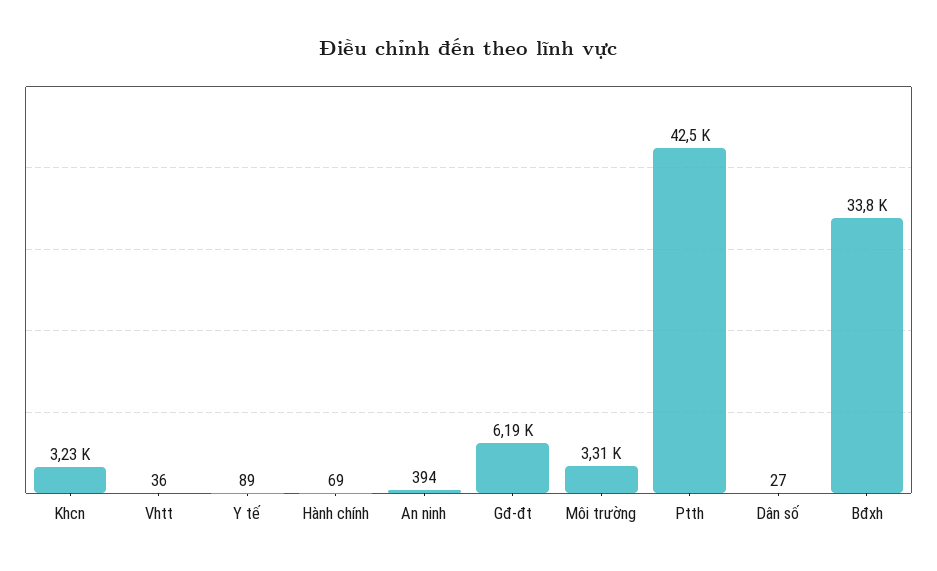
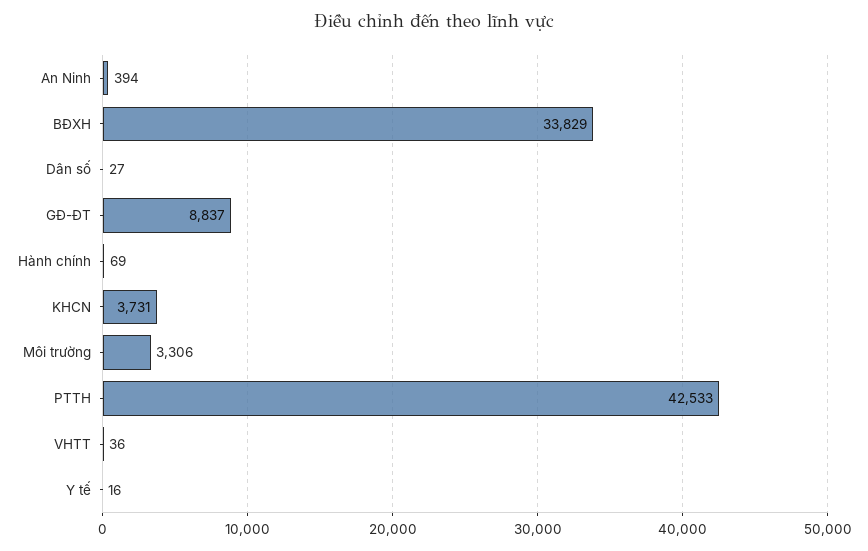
Khcn: 3230 -> 3731
Y tế: 89 -> 16
Gđ-đt: 6190 -> 8837

